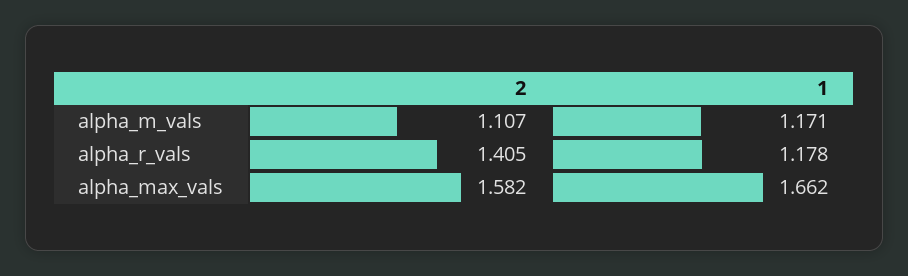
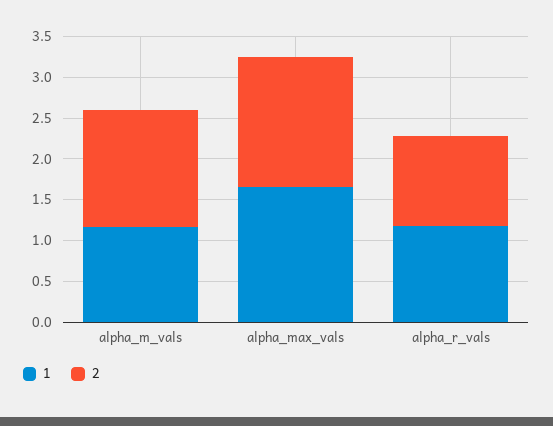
2, alpha_m_vals: 1.107 -> 1.4
2, alpha_r_vals: 1.405 -> 1.1

